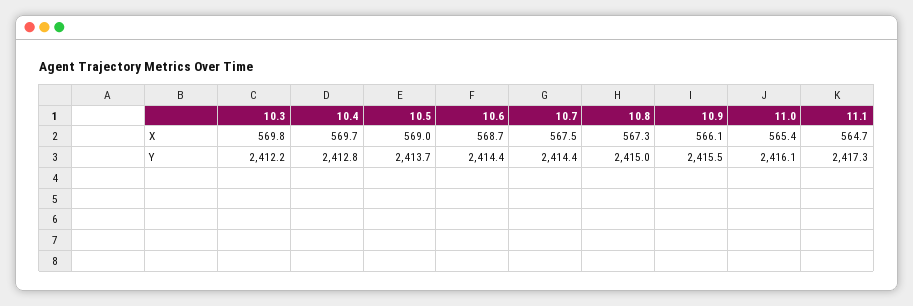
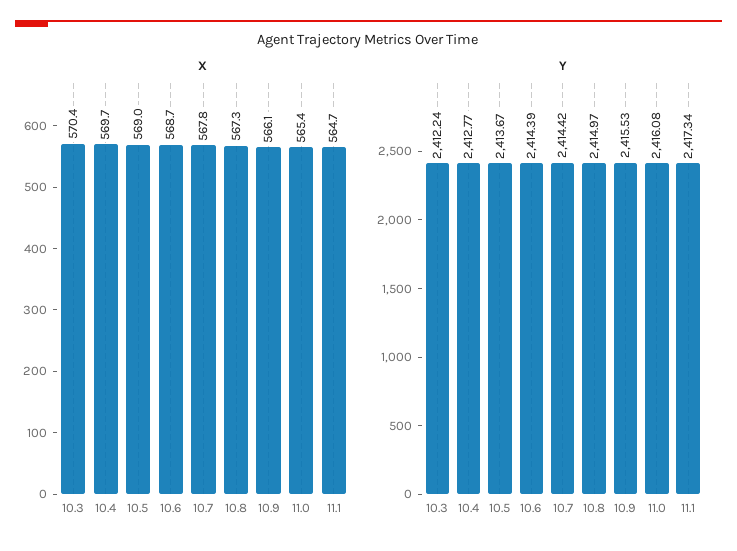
X, 10.3: 569.8 -> 570.4
X, 10.7: 567.5 -> 567.8

